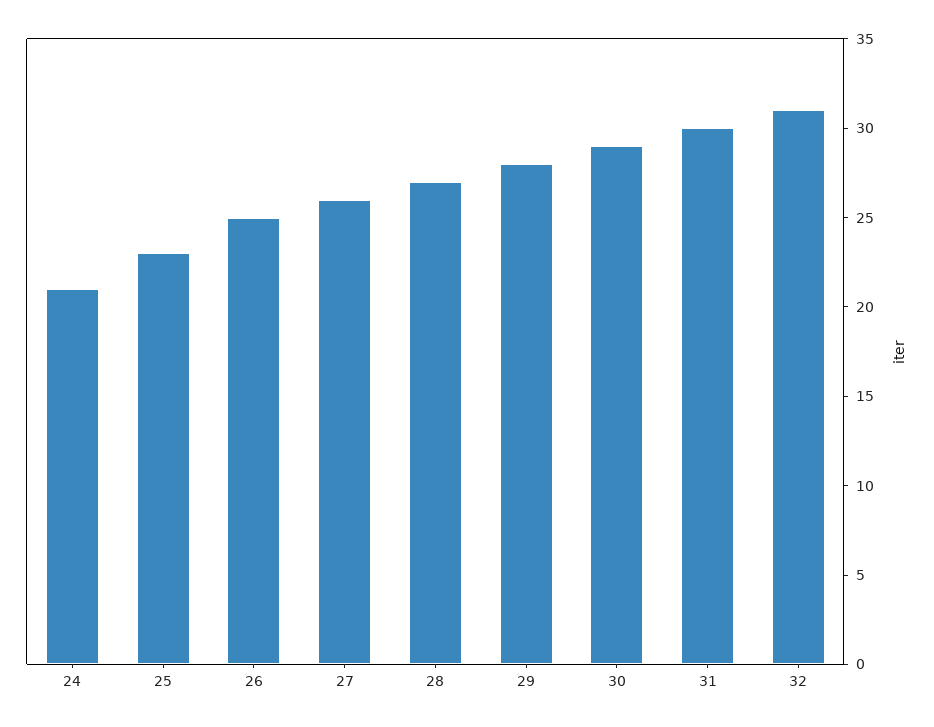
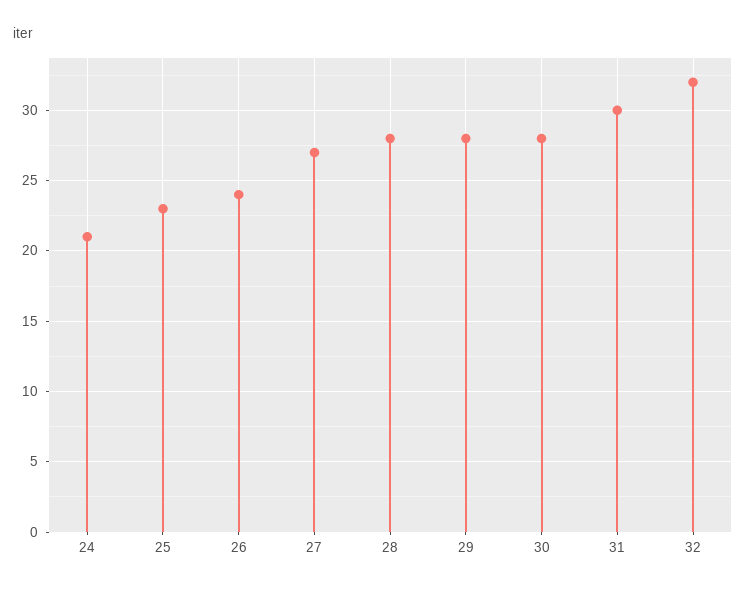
26: 25 -> 24
27: 26 -> 27
28: 27 -> 28
30: 29 -> 28
32: 31 -> 32

